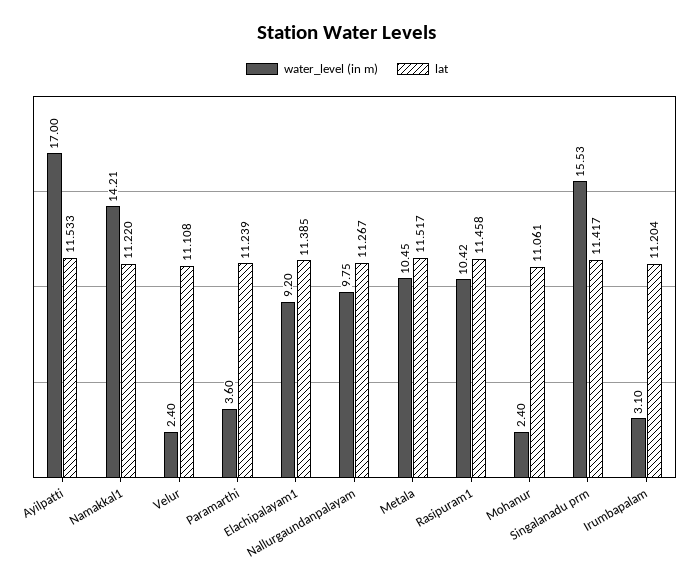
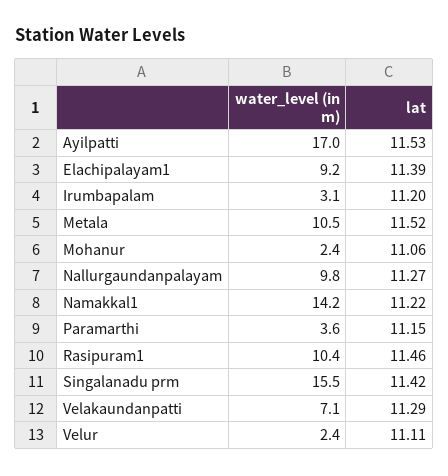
lat, Paramarthi: 11.239 -> 11.15
water_level (in m), Velakaundanpatti: none -> 7.1
lat, Velakaundanpatti: none -> 11.29

